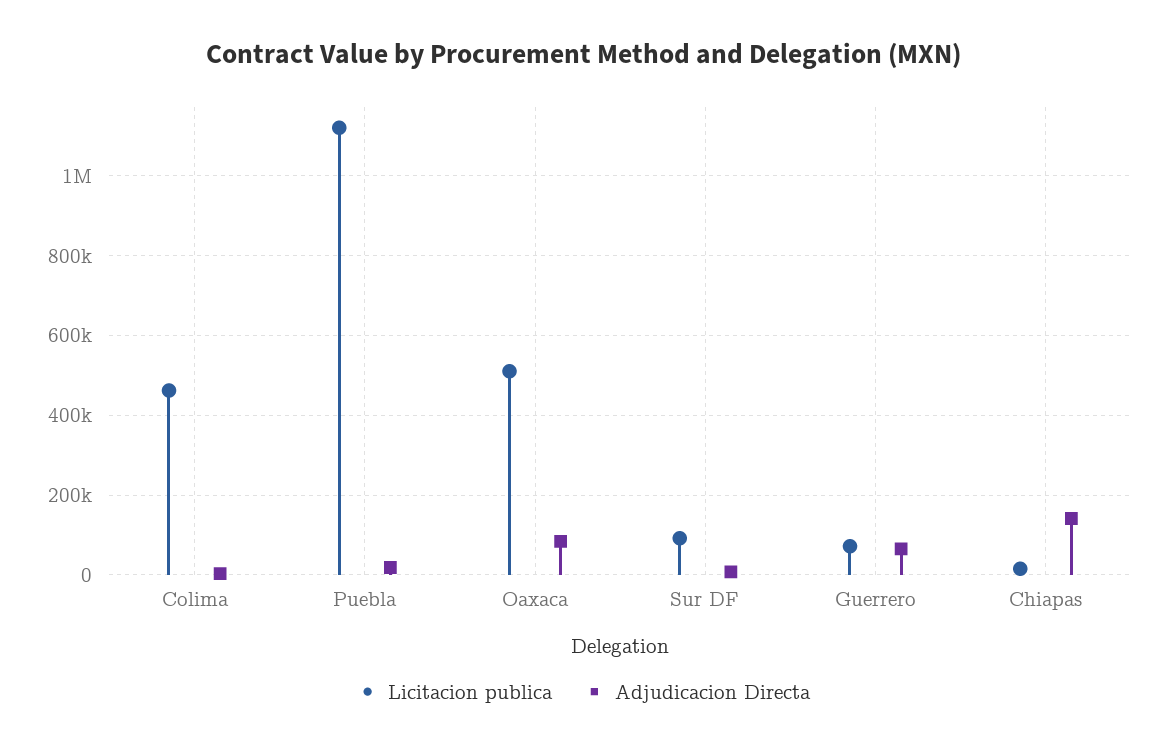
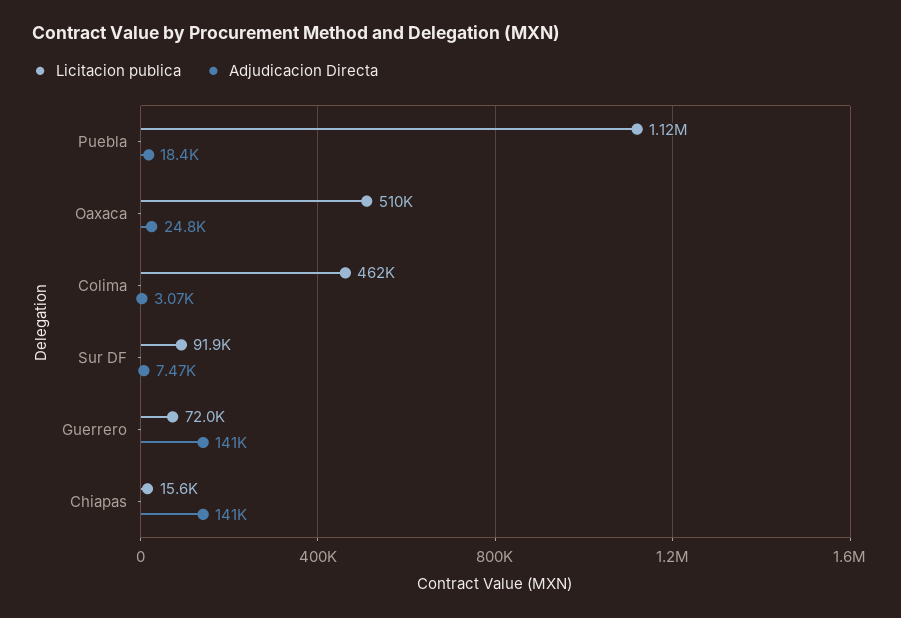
Adjudicacion Directa, Oaxaca: 80000 -> 24800
Adjudicacion Directa, Guerrero: 60000 -> 141000

